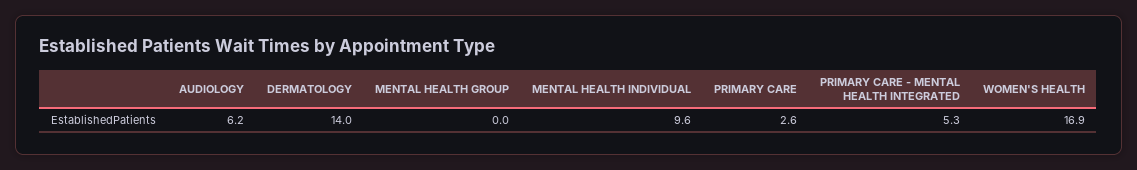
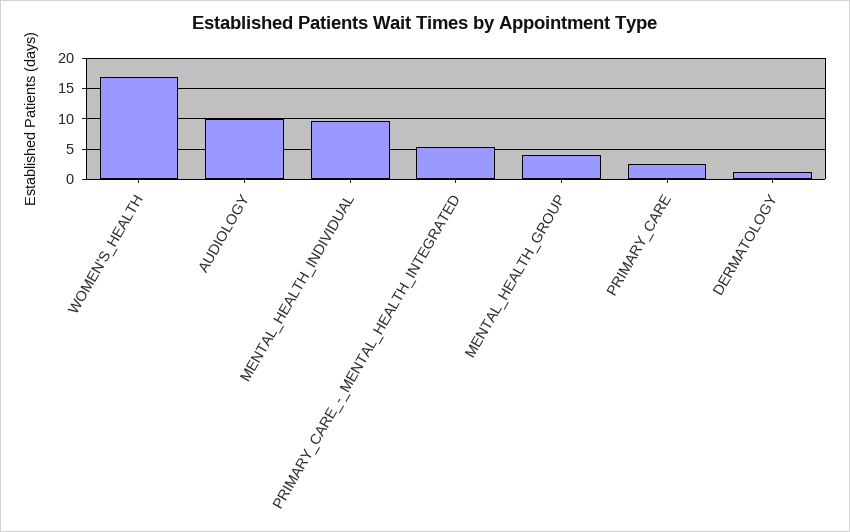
AUDIOLOGY: 6.2 -> 10
DERMATOLOGY: 14 -> 1
MENTAL HEALTH GROUP: 0 -> 4

